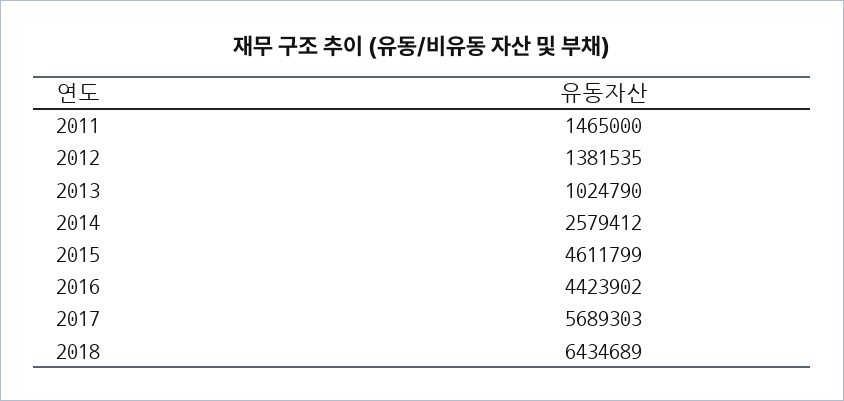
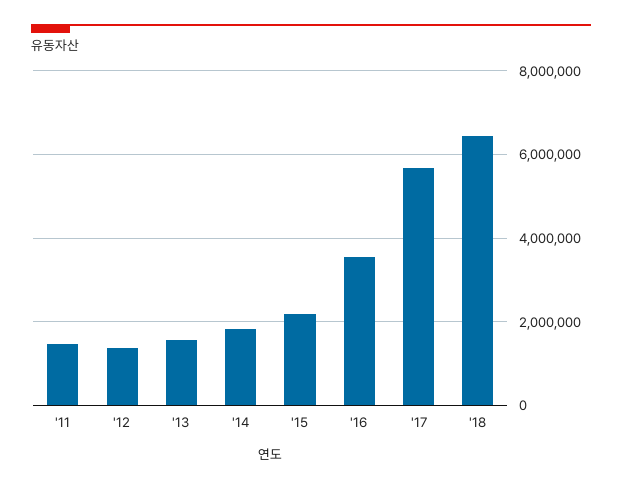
2013: 1024790 -> 1600000
2014: 2579412 -> 1800000
2015: 4611799 -> 2200000
2016: 4423902 -> 3600000

